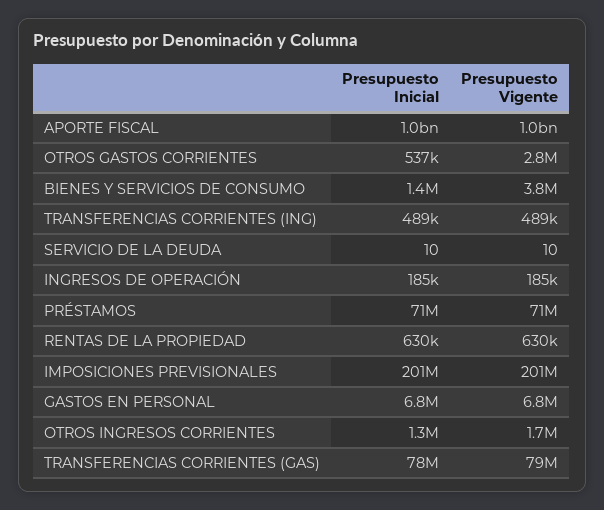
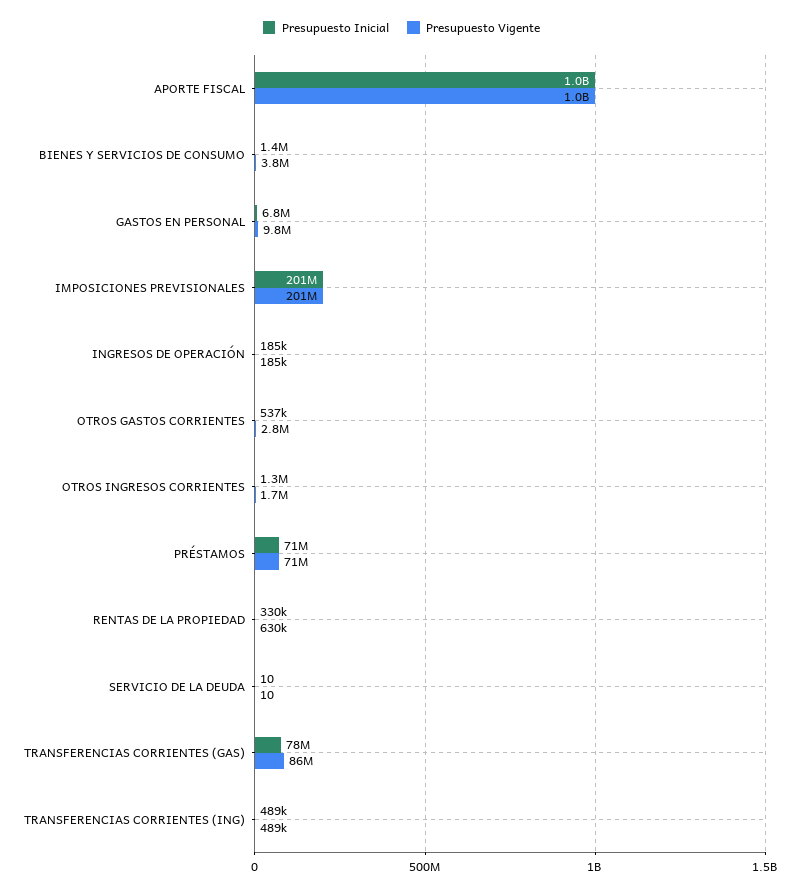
Presupuesto Inicial, RENTAS DE LA PROPIEDAD: 630000 -> 330000
Presupuesto Vigente, GASTOS EN PERSONAL: 6800000 -> 9800000
Presupuesto Vigente, TRANSFERENCIAS CORRIENTES (GAS): 79000000 -> 86000000

